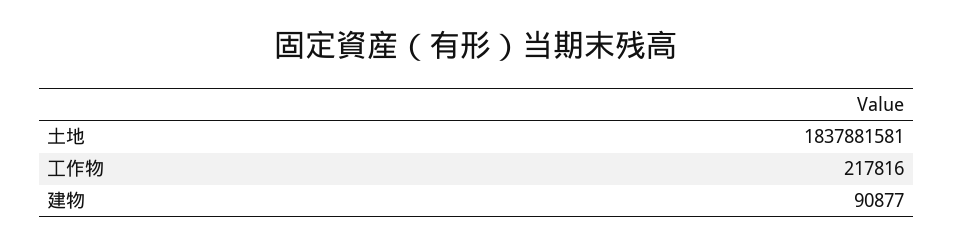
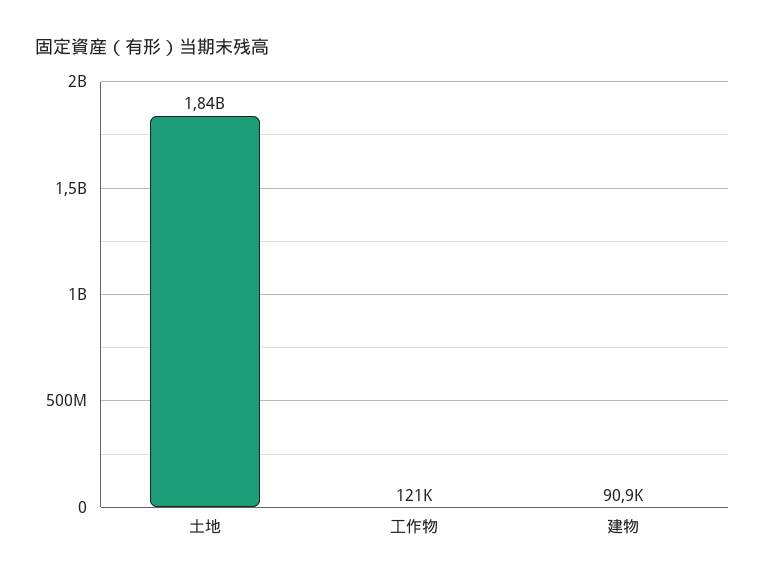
工作物: 217816 -> 121000

